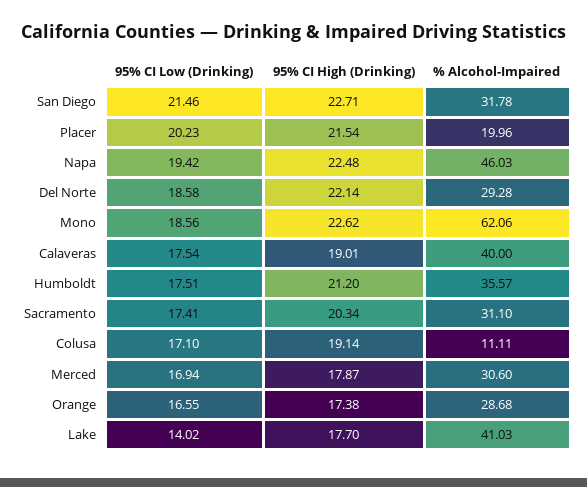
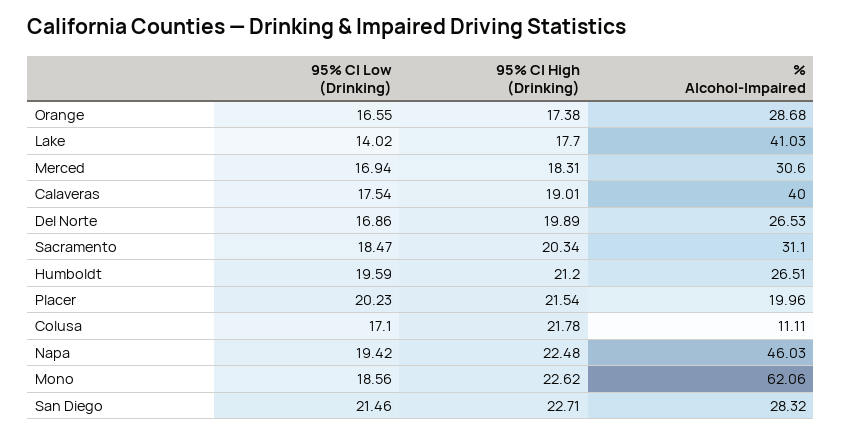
% Alcohol-Impaired, San Diego: 31.78 -> 28.32
95% CI Low (Drinking), Del Norte: 18.58 -> 16.86
95% CI High (Drinking), Del Norte: 22.14 -> 19.89
% Alcohol-Impaired, Del Norte: 29.28 -> 26.53
95% CI Low (Drinking), Humboldt: 17.51 -> 19.59
% Alcohol-Impaired, Humboldt: 35.57 -> 26.51
95% CI Low (Drinking), Sacramento: 17.41 -> 18.47
95% CI High (Drinking), Colusa: 19.14 -> 21.78
95% CI High (Drinking), Merced: 17.87 -> 18.31

